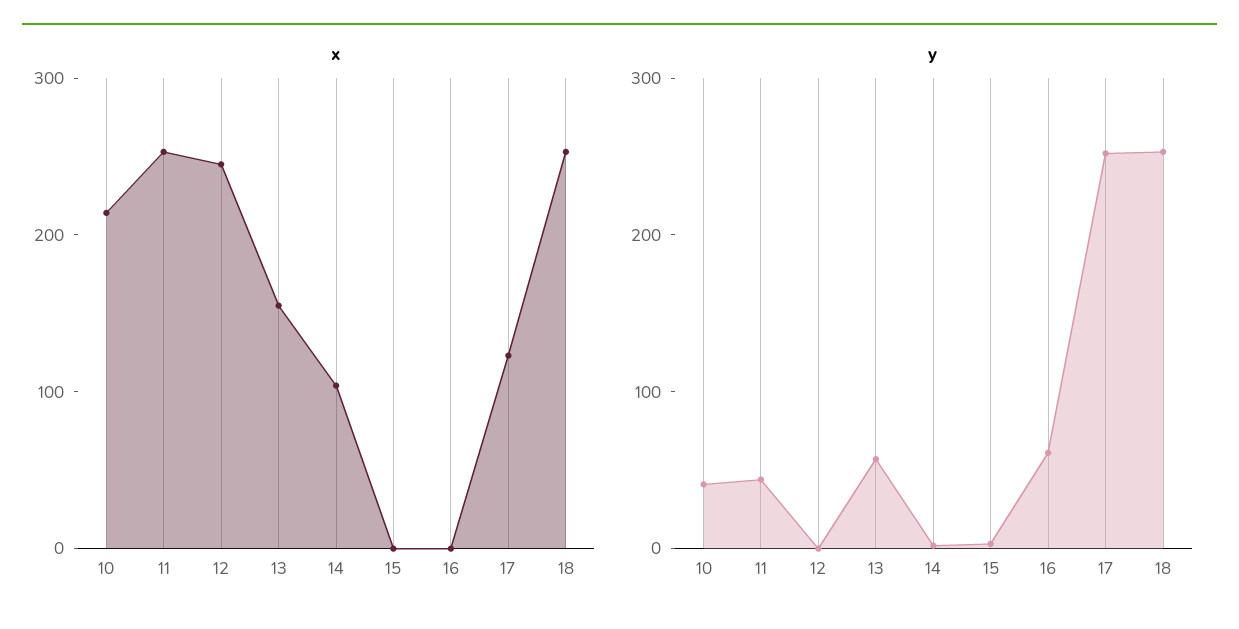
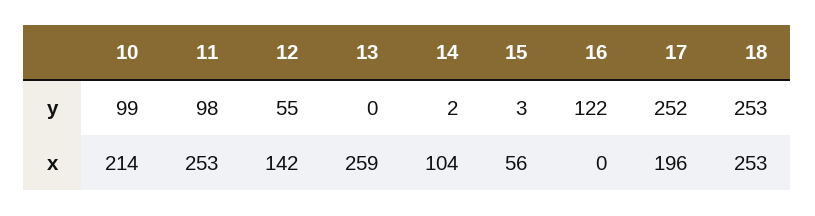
x, 12: 240 -> 142
x, 13: 160 -> 259
x, 15: 0 -> 56
x, 17: 120 -> 196
y, 10: 40 -> 99
y, 11: 40 -> 98
y, 12: 0 -> 55
y, 13: 60 -> 0
y, 16: 60 -> 122

